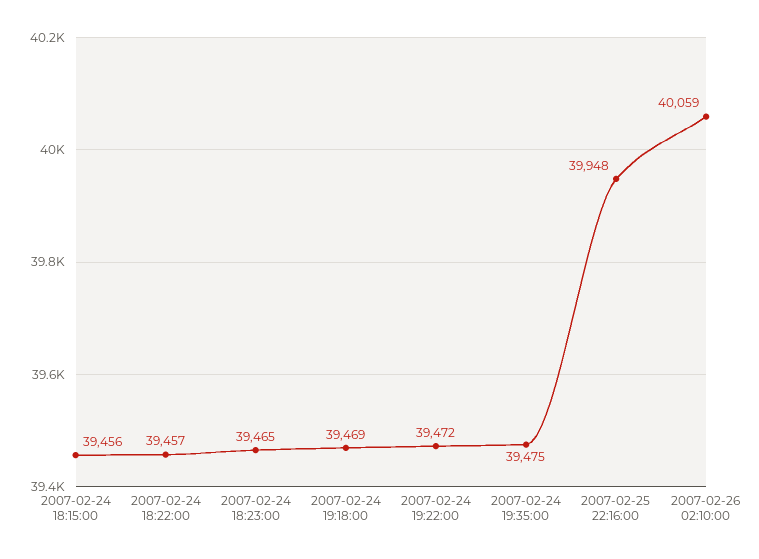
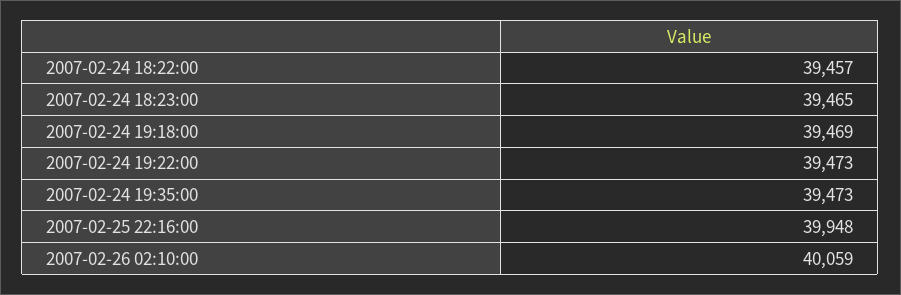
2007-02-24 18:15:00: 39456 -> none
2007-02-24 19:22:00: 39472 -> 39473
2007-02-24 19:35:00: 39475 -> 39473

